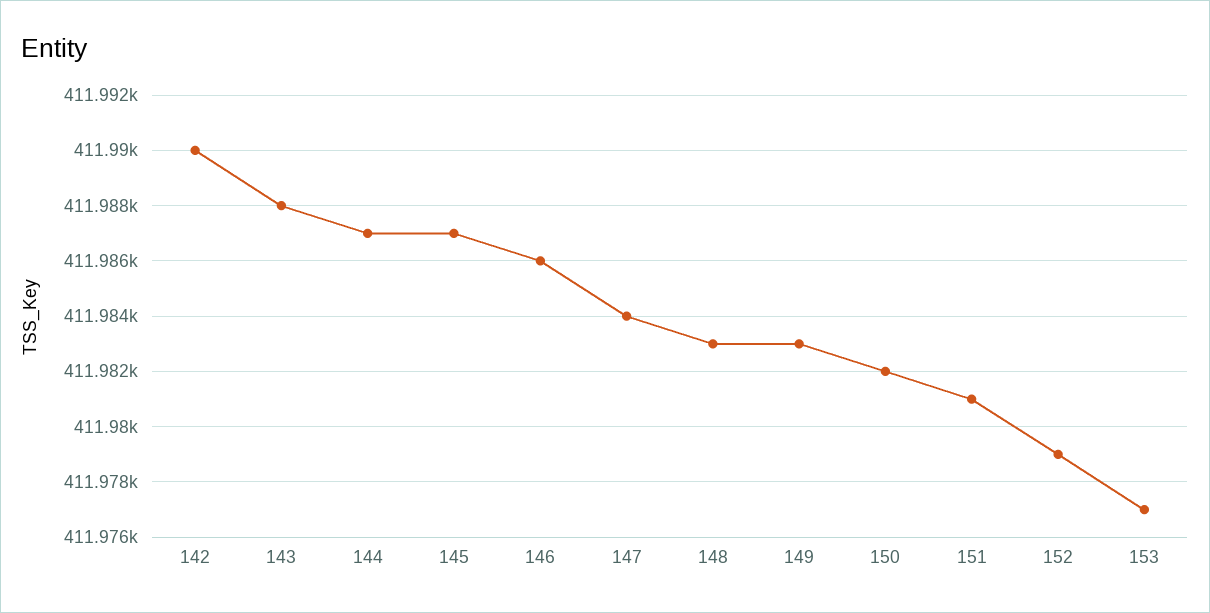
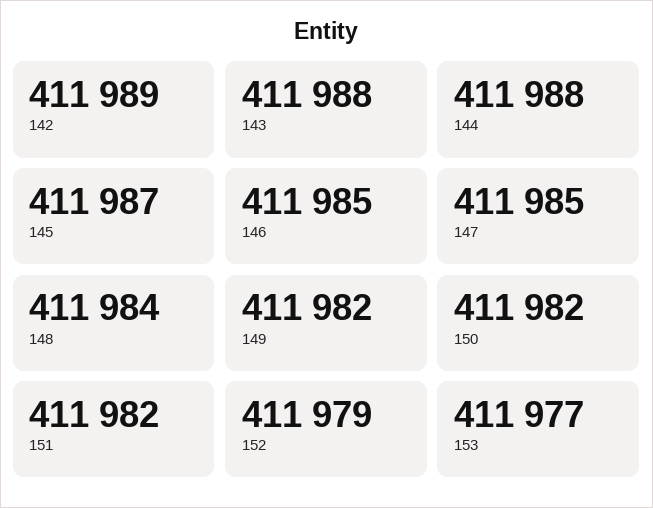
142: 411990 -> 411989
144: 411987 -> 411988
146: 411986 -> 411985
147: 411984 -> 411985
148: 411983 -> 411984
149: 411983 -> 411982
151: 411981 -> 411982

